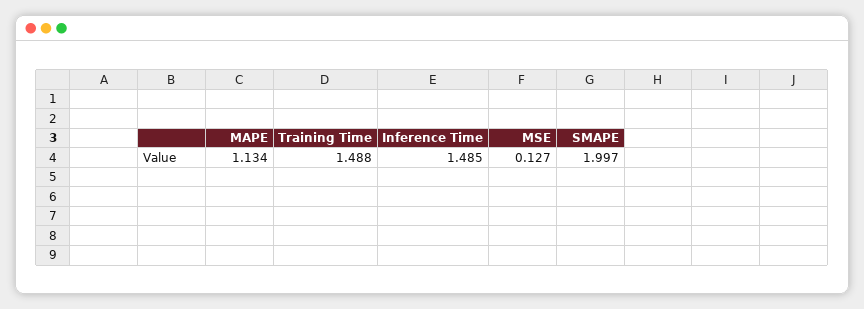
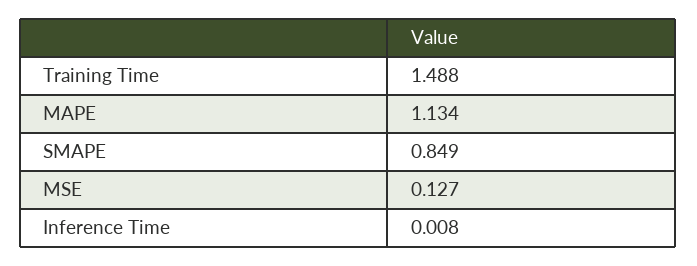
Inference Time: 1.485 -> 0.008
SMAPE: 1.997 -> 0.849

